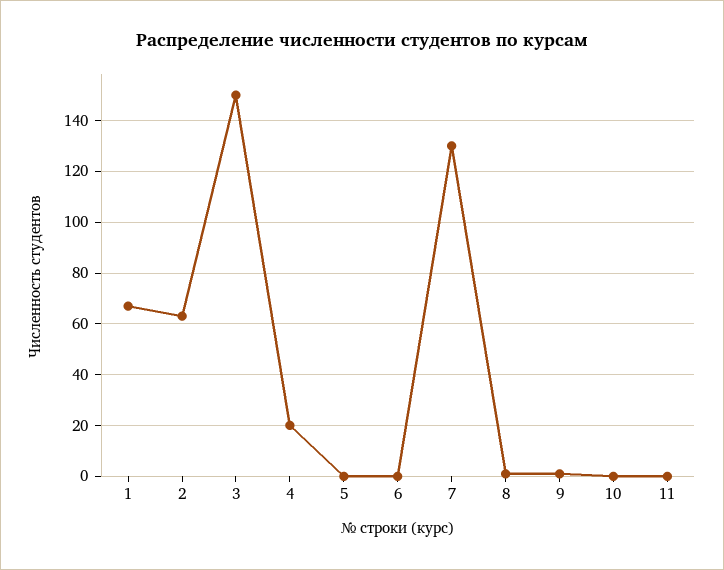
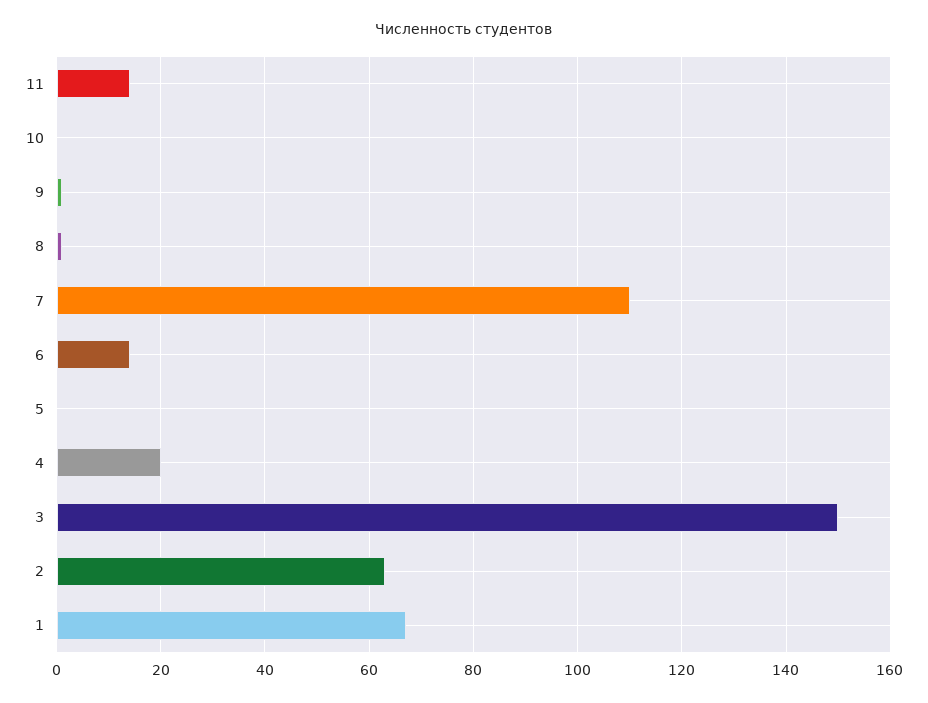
6: 0 -> 15
7: 130 -> 110
11: 0 -> 15

